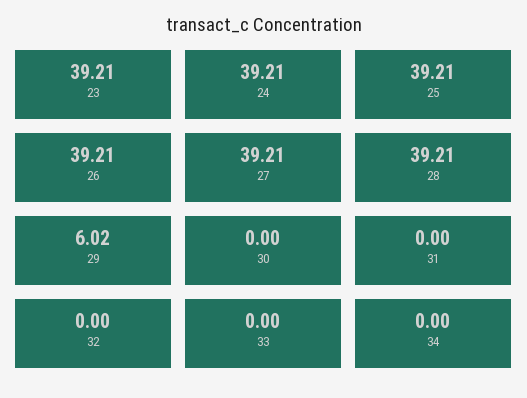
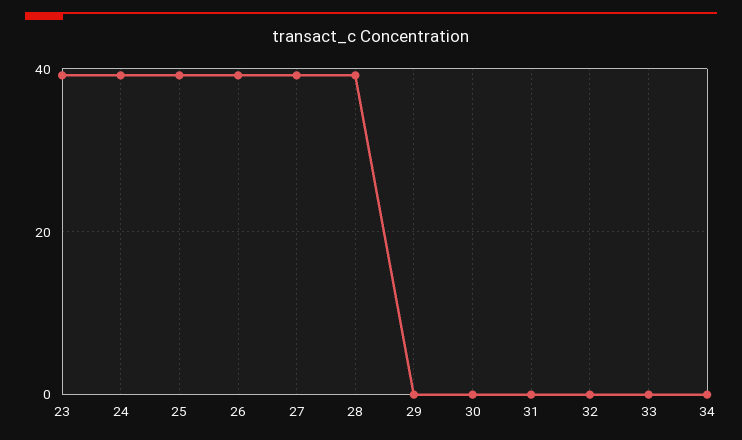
29: 6.02 -> 0

